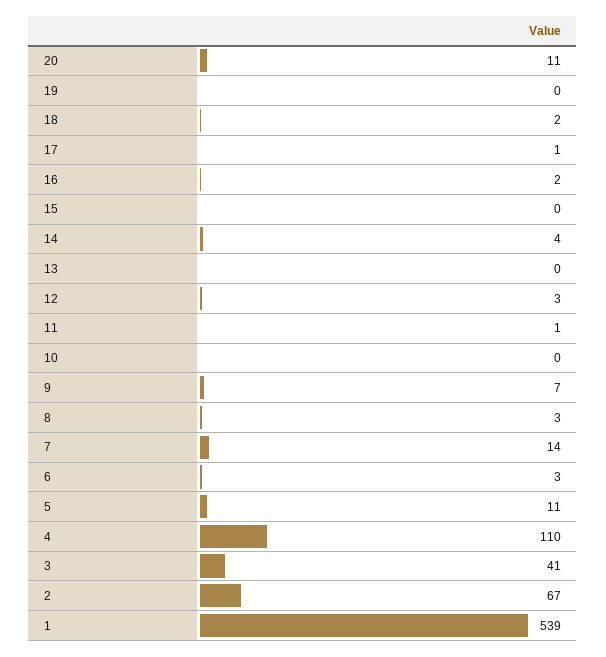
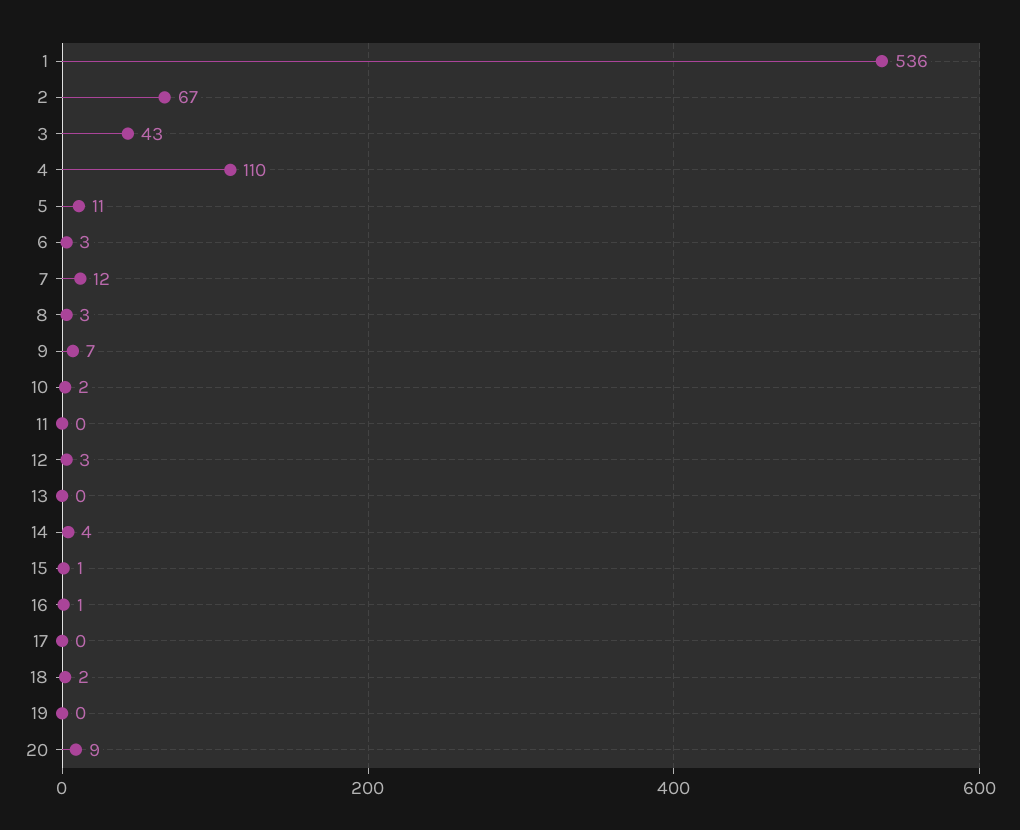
20: 11 -> 9
17: 1 -> 0
16: 2 -> 1
15: 0 -> 1
11: 1 -> 0
10: 0 -> 2
7: 14 -> 12
3: 41 -> 43
1: 539 -> 536

